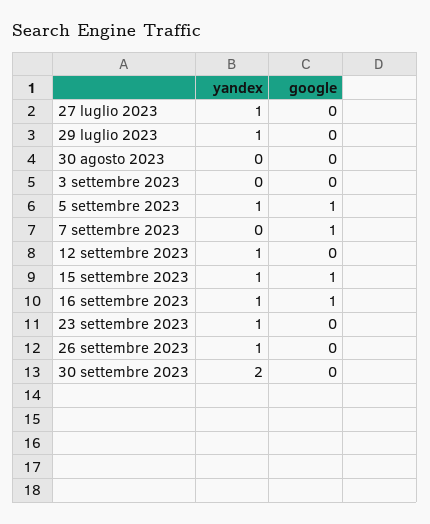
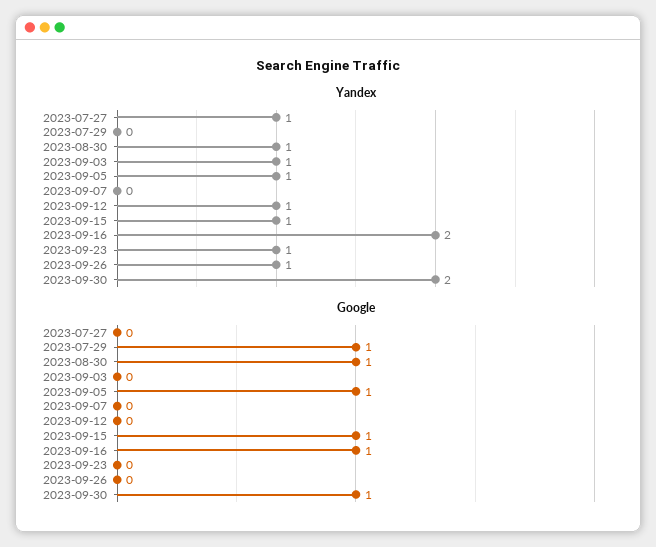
yandex, 29 luglio 2023: 1 -> 0
google, 29 luglio 2023: 0 -> 1
yandex, 30 agosto 2023: 0 -> 1
google, 30 agosto 2023: 0 -> 1
yandex, 3 settembre 2023: 0 -> 1
google, 7 settembre 2023: 1 -> 0
yandex, 16 settembre 2023: 1 -> 2
google, 30 settembre 2023: 0 -> 1

